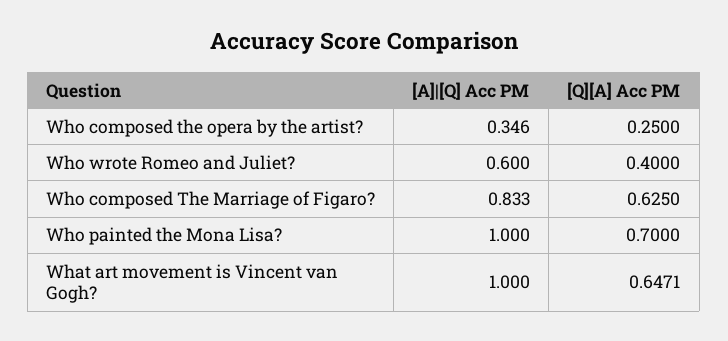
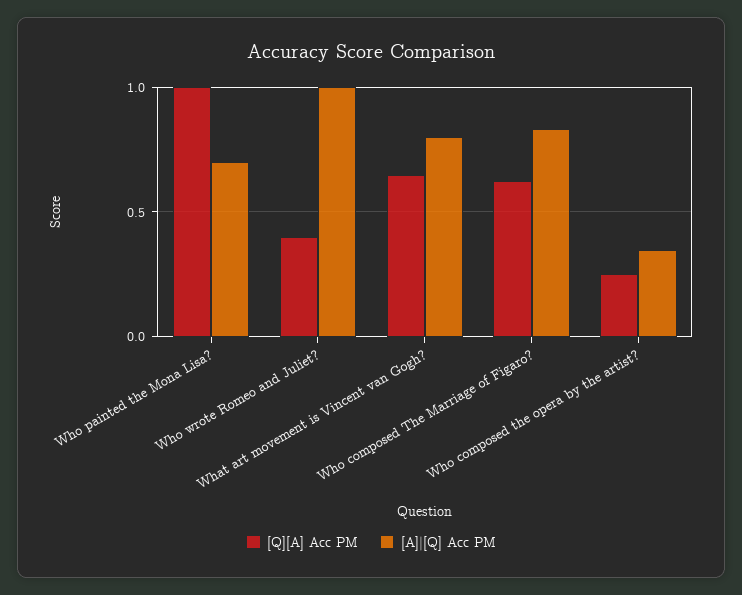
[A]|[Q] Acc PM, Who wrote Romeo and Juliet?: 0.6 -> 1
[A]|[Q] Acc PM, Who painted the Mona Lisa?: 1 -> 0.7
[Q][A] Acc PM, Who painted the Mona Lisa?: 0.7 -> 1
[A]|[Q] Acc PM, What art movement is Vincent van Gogh?: 1 -> 0.8

